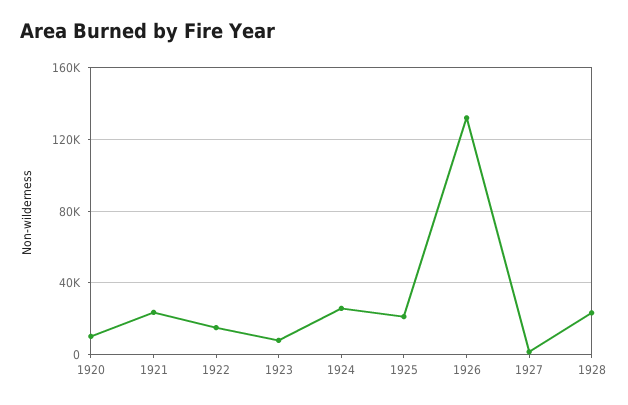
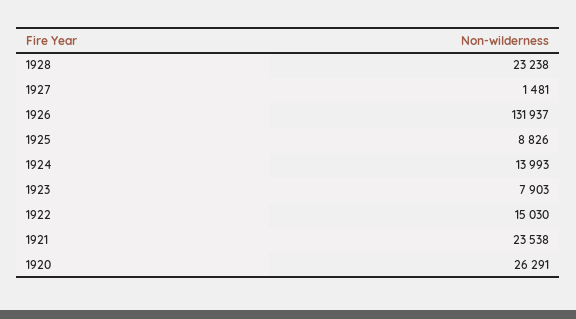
1920: 10000 -> 26291
1924: 25000 -> 13993
1925: 20000 -> 8826

